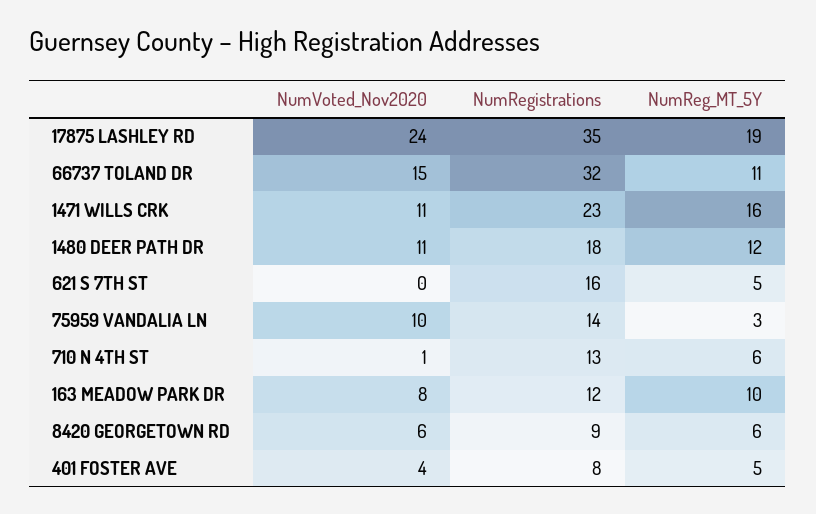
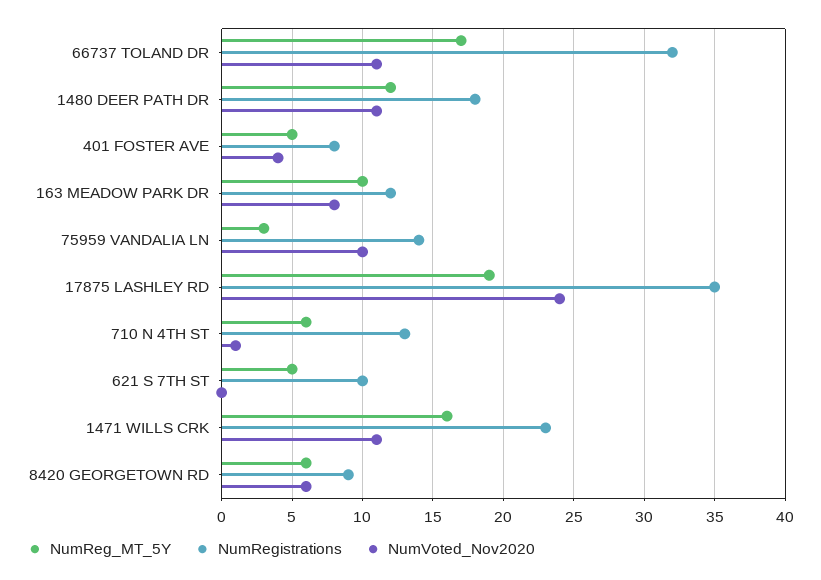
NumVoted_Nov2020, 66737 TOLAND DR: 15 -> 11
NumReg_MT_5Y, 66737 TOLAND DR: 11 -> 17
NumRegistrations, 621 S 7TH ST: 16 -> 10

